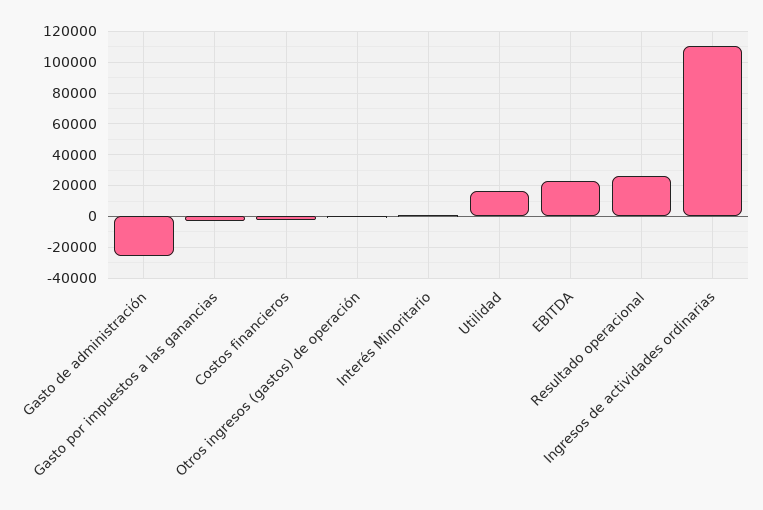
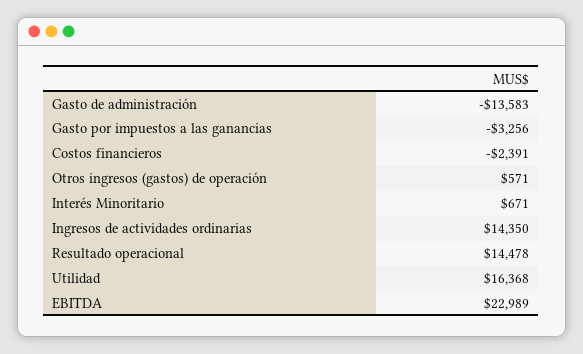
Gasto de administración: -25000 -> -13583
Resultado operacional: 25000 -> 14478
Ingresos de actividades ordinarias: 110000 -> 14350

